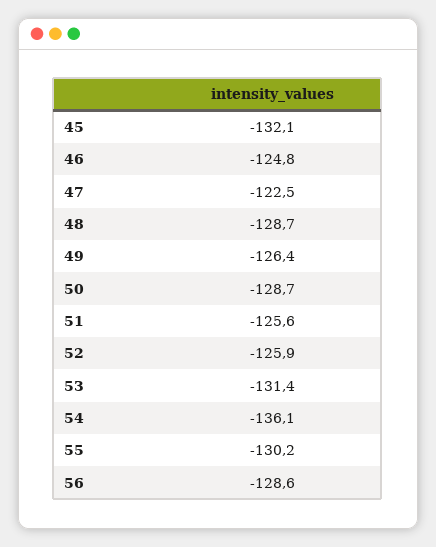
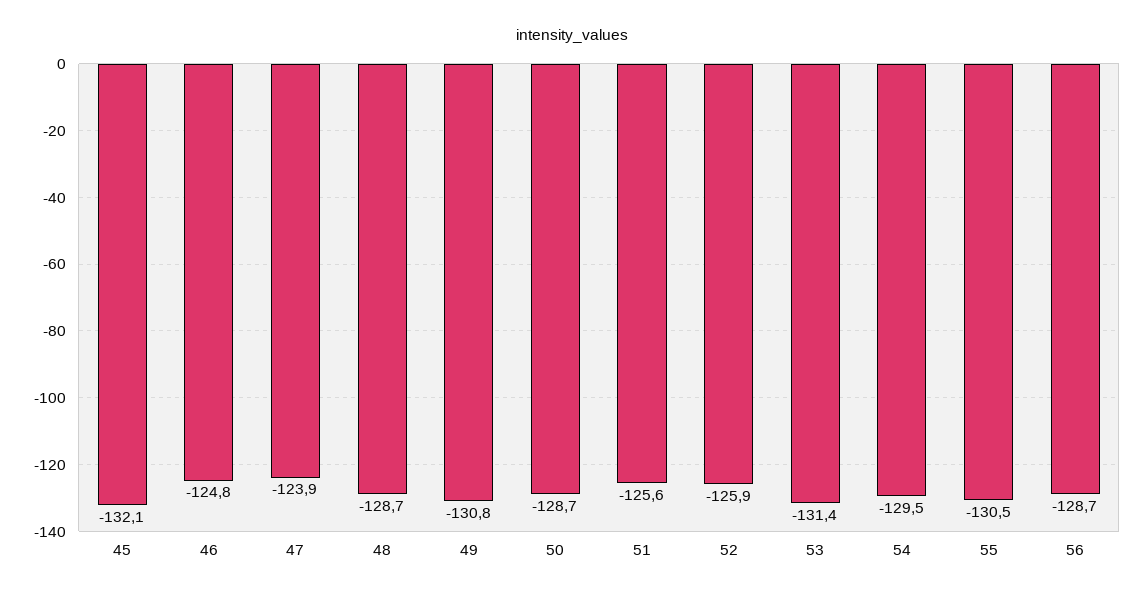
47: -122.5 -> -123.9
49: -126.4 -> -130.8
54: -136.1 -> -129.5
55: -130.2 -> -130.5
56: -128.6 -> -128.7

